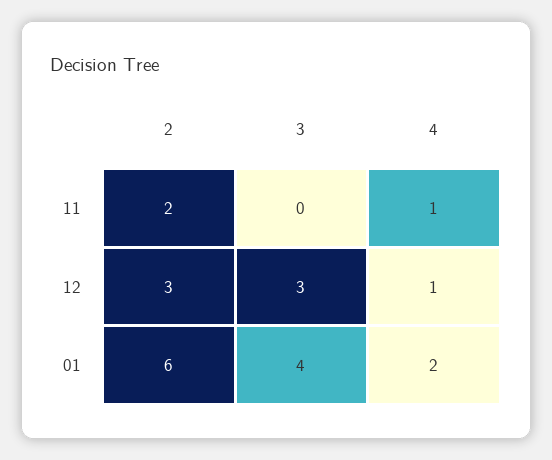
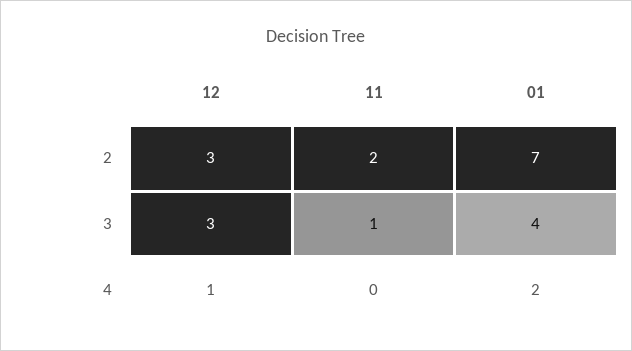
3, 11: 0 -> 1
4, 11: 1 -> 0
2, 01: 6 -> 7

